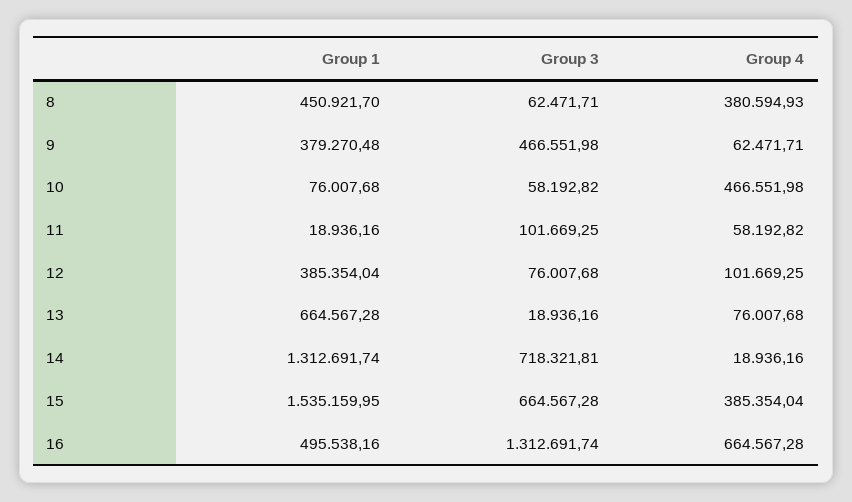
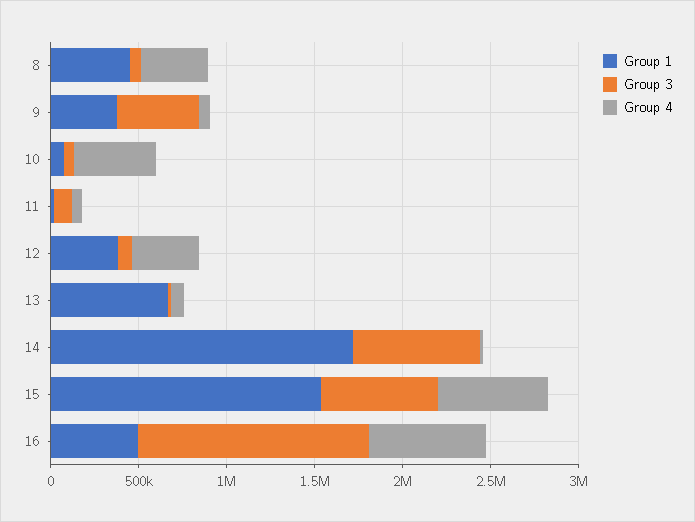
Group 4, 12: 101669.25 -> 400000
Group 1, 14: 1312691.74 -> 1700000
Group 4, 15: 385354.04 -> 600000

